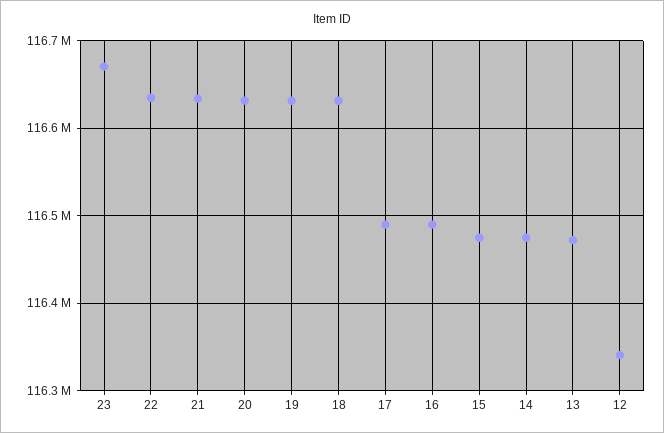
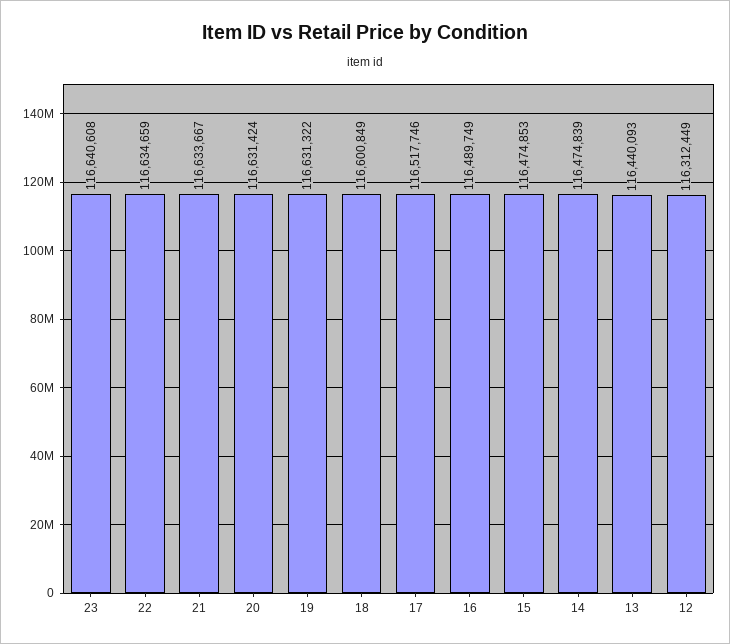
23: 116670000 -> 116640608
18: 116630000 -> 116600849
17: 116490000 -> 116517746
13: 116470000 -> 116440093
12: 116340000 -> 116312449

